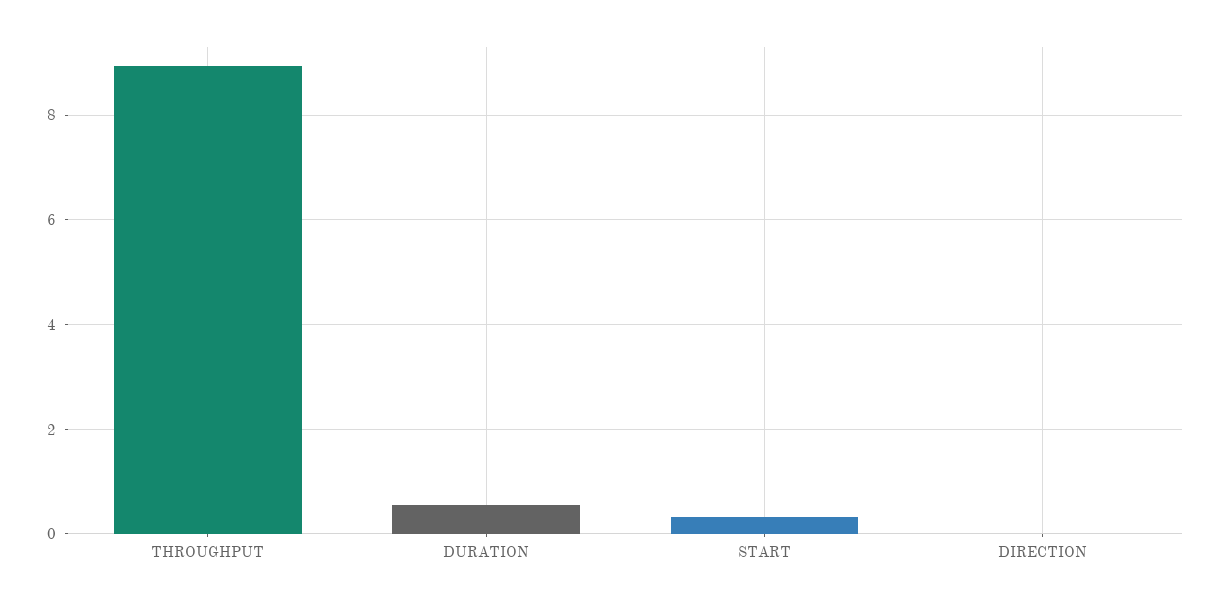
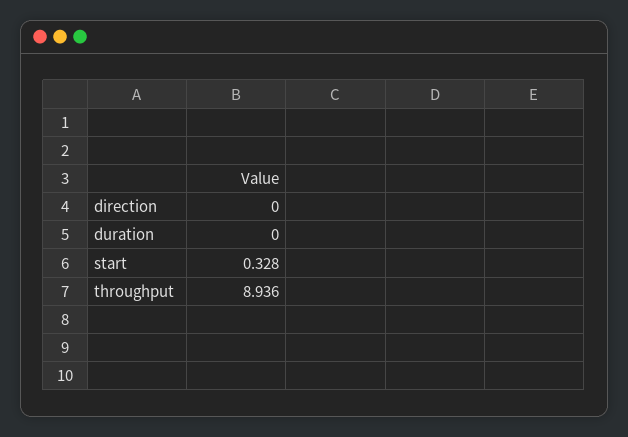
DURATION: 0.6 -> 0

